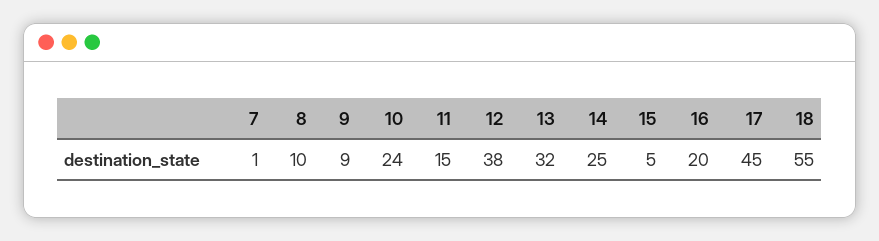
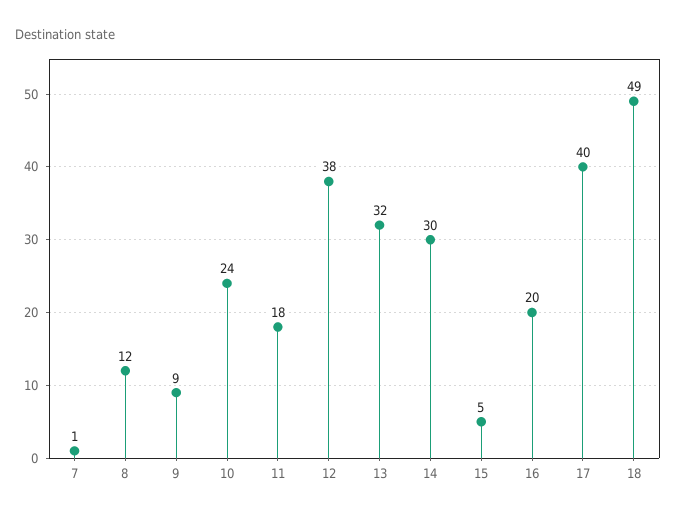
8: 10 -> 12
11: 15 -> 18
14: 25 -> 30
17: 45 -> 40
18: 55 -> 49

